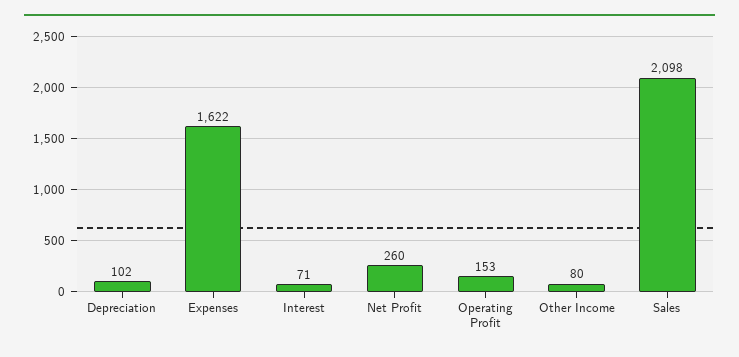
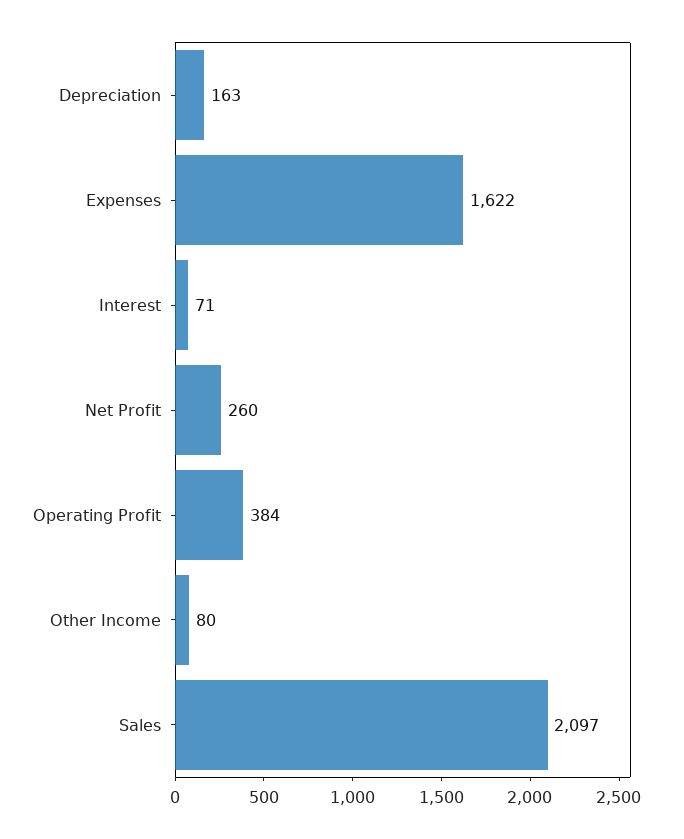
Depreciation: 102 -> 163
Operating Profit: 153 -> 384
Sales: 2098 -> 2097

